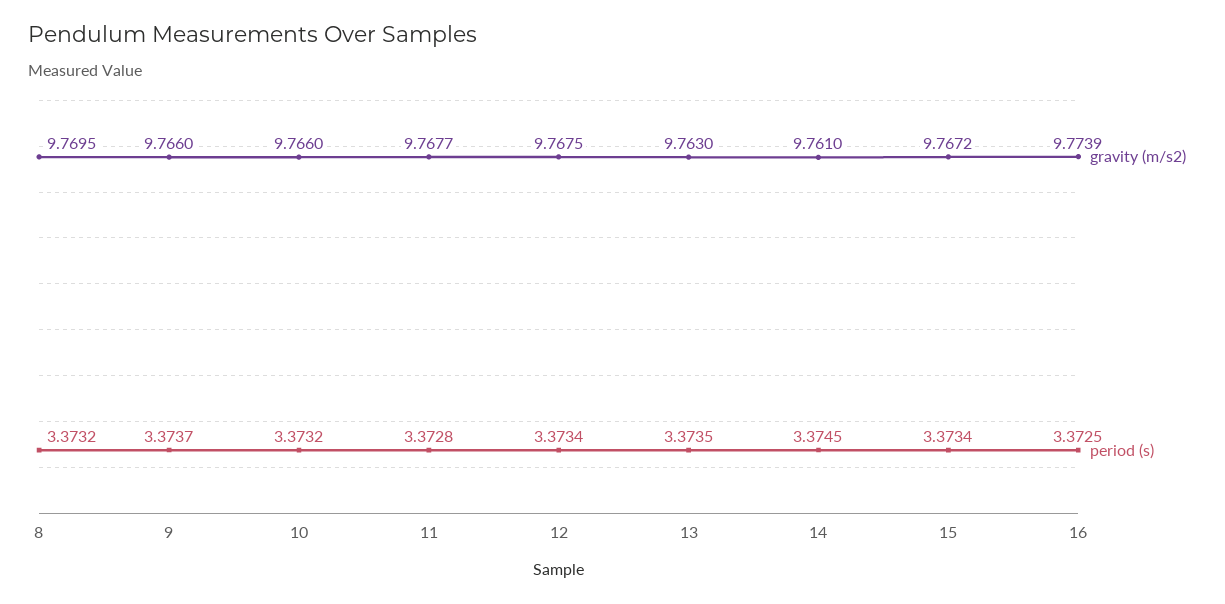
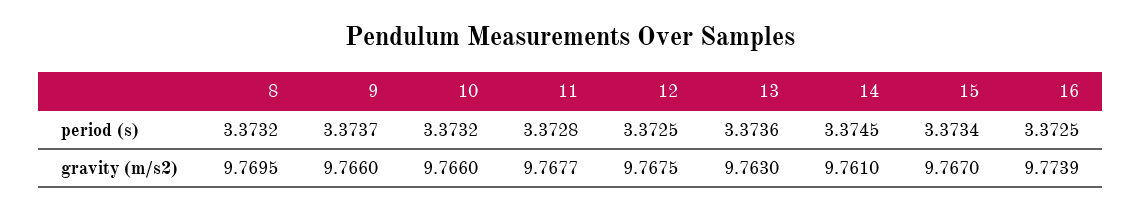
period (s), 12: 3.3734 -> 3.3725
period (s), 13: 3.3735 -> 3.3736
gravity (m/s2), 15: 9.7672 -> 9.767

